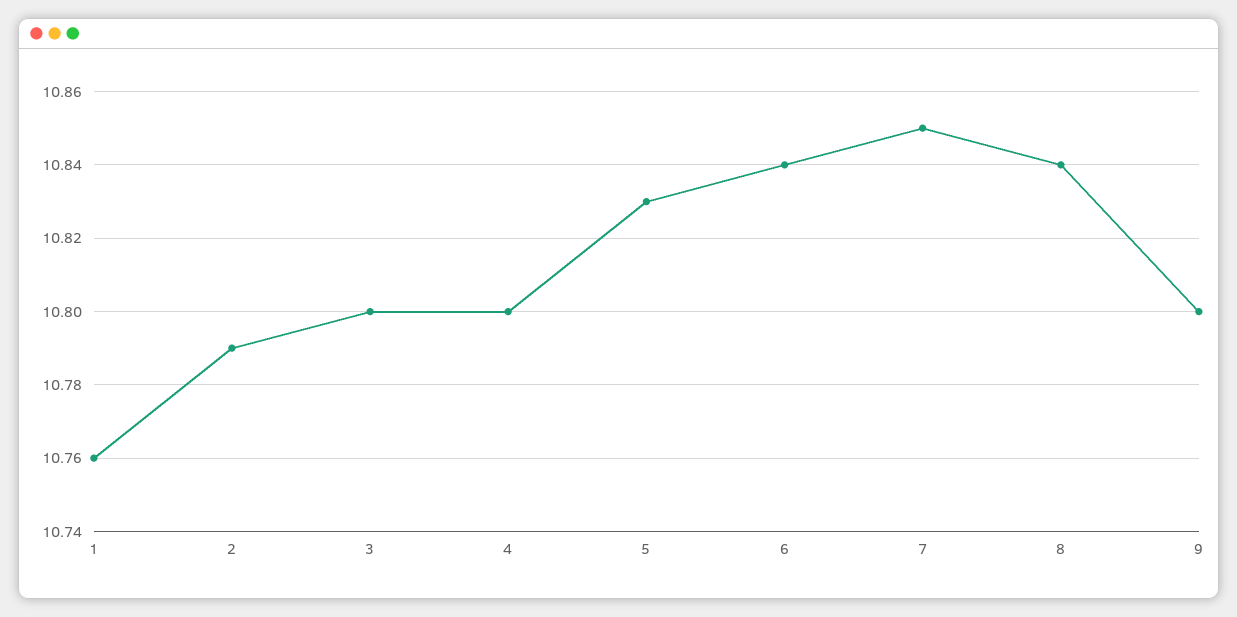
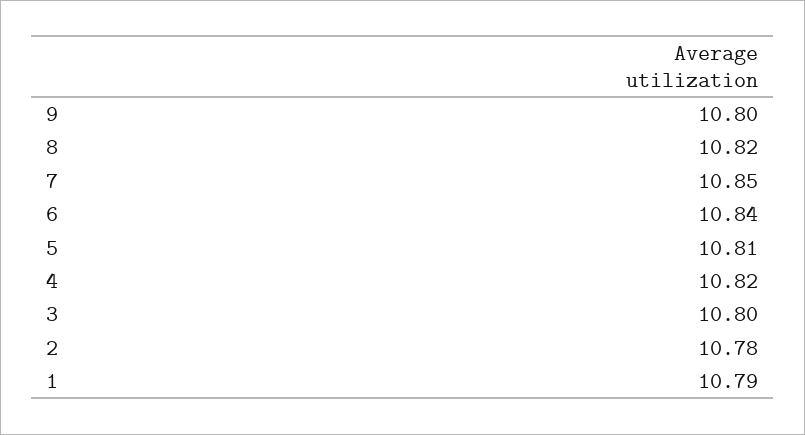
1: 10.76 -> 10.79
2: 10.79 -> 10.78
4: 10.8 -> 10.82
5: 10.83 -> 10.81
8: 10.84 -> 10.82

